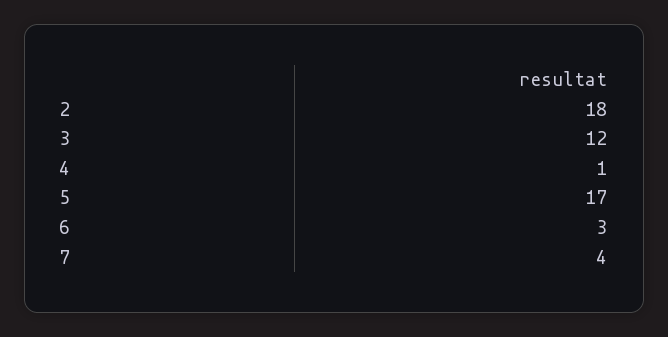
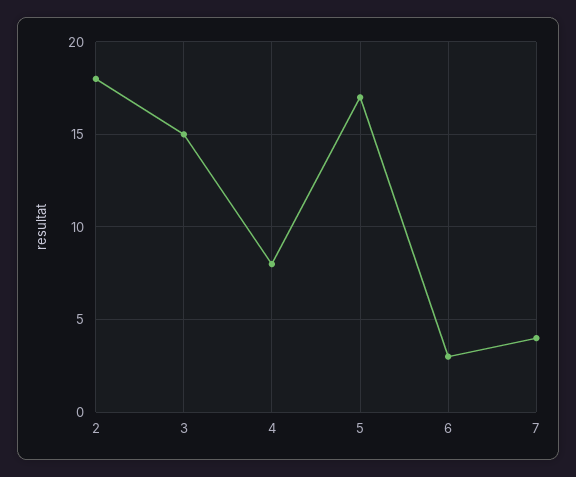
3: 12 -> 15
4: 1 -> 8

